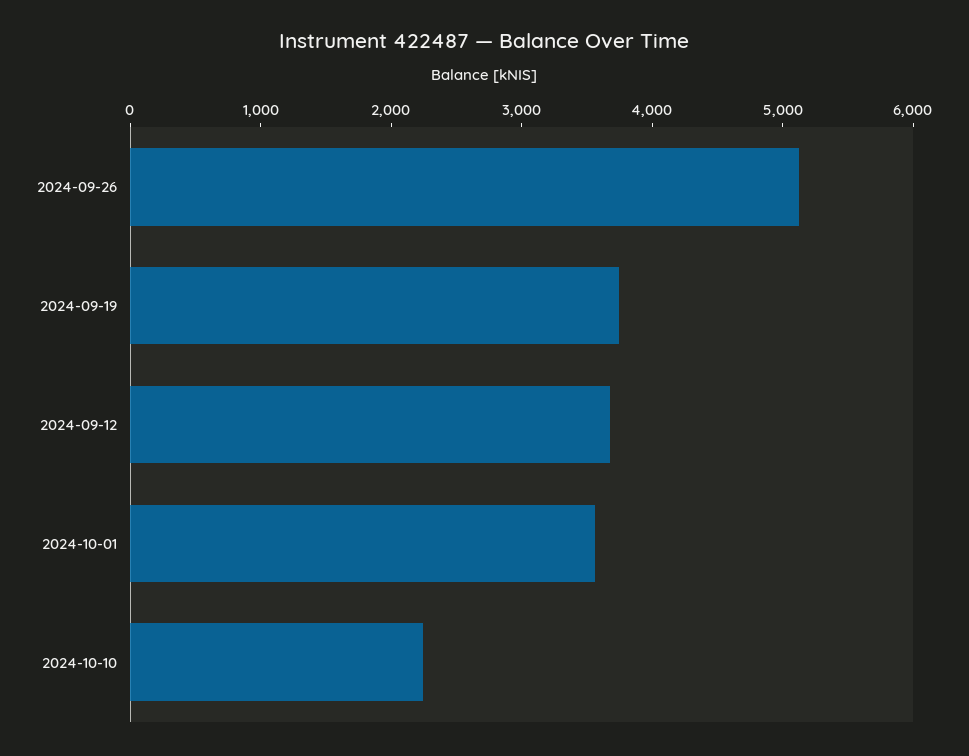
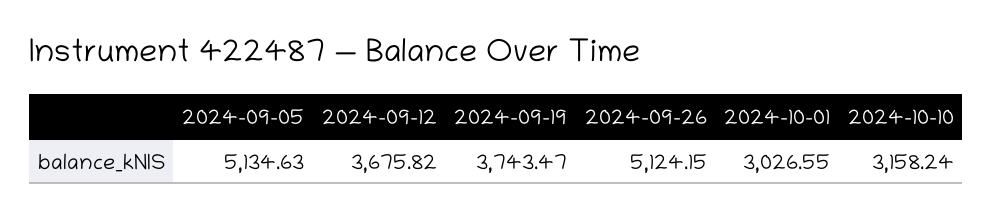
2024-10-01: 3600 -> 3026.55
2024-10-10: 2200 -> 3158.24
2024-09-05: none -> 5134.63

